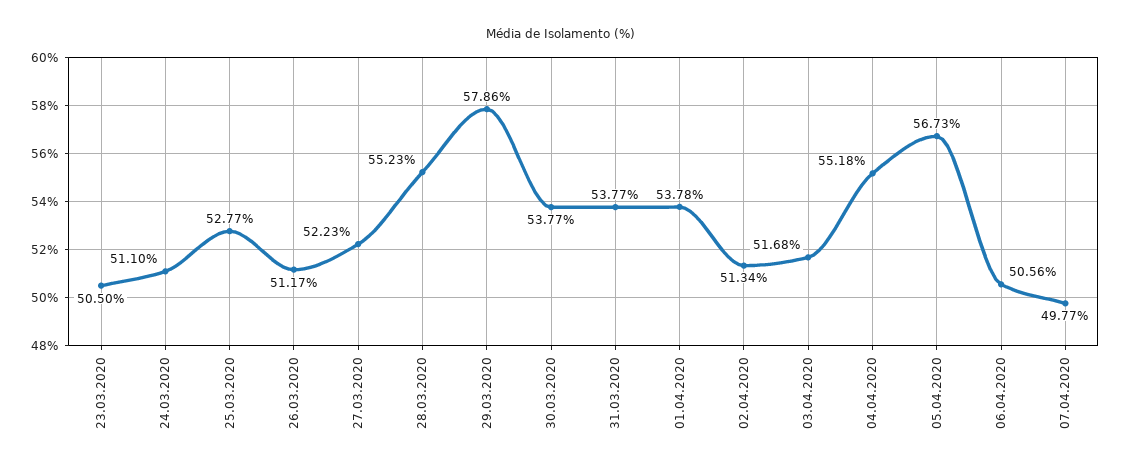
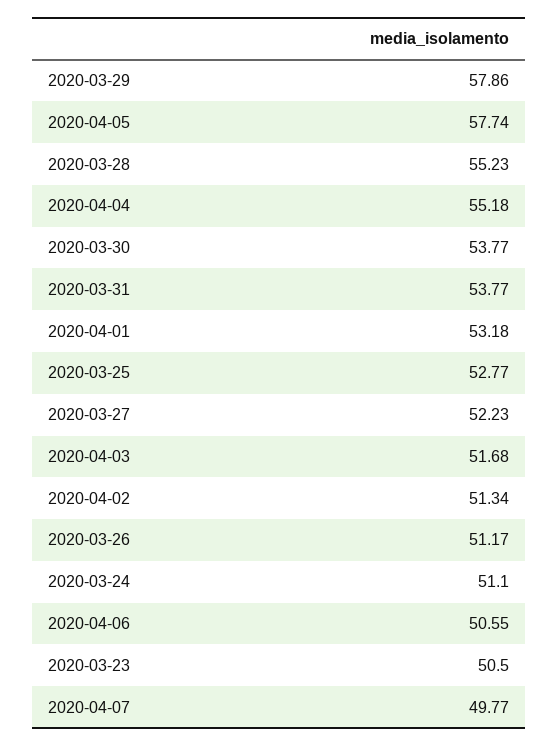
01.04.2020: 53.78 -> 53.18
05.04.2020: 56.73 -> 57.74
06.04.2020: 50.56 -> 50.55

